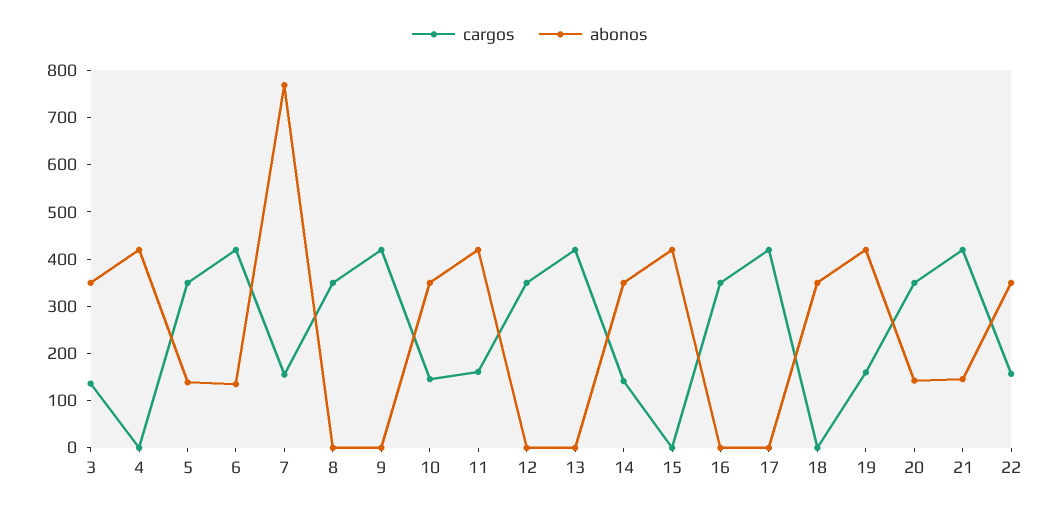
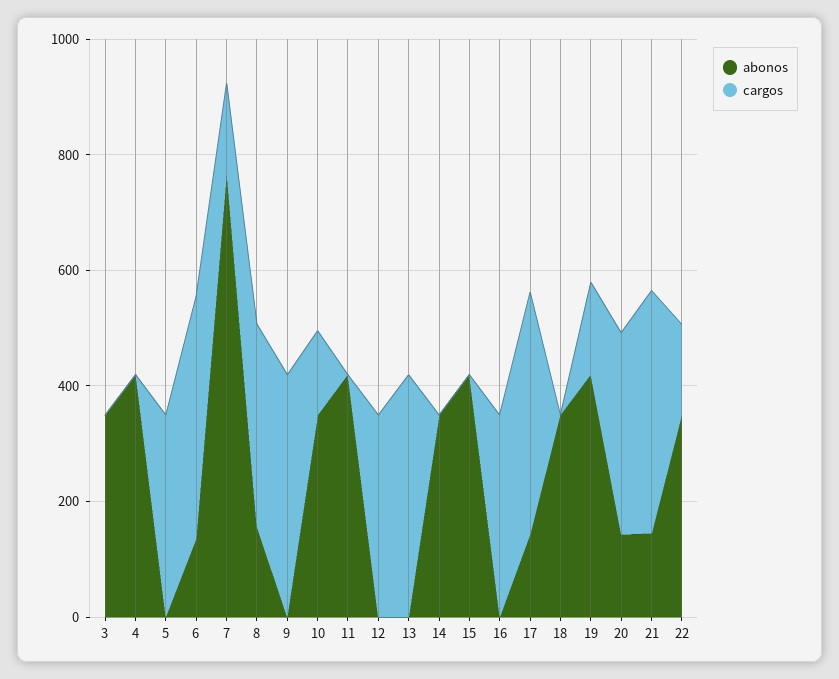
cargos, 3: 140 -> 0
abonos, 5: 140 -> 0
abonos, 8: 0 -> 150
cargos, 11: 160 -> 0
cargos, 14: 140 -> 0
abonos, 17: 0 -> 150

